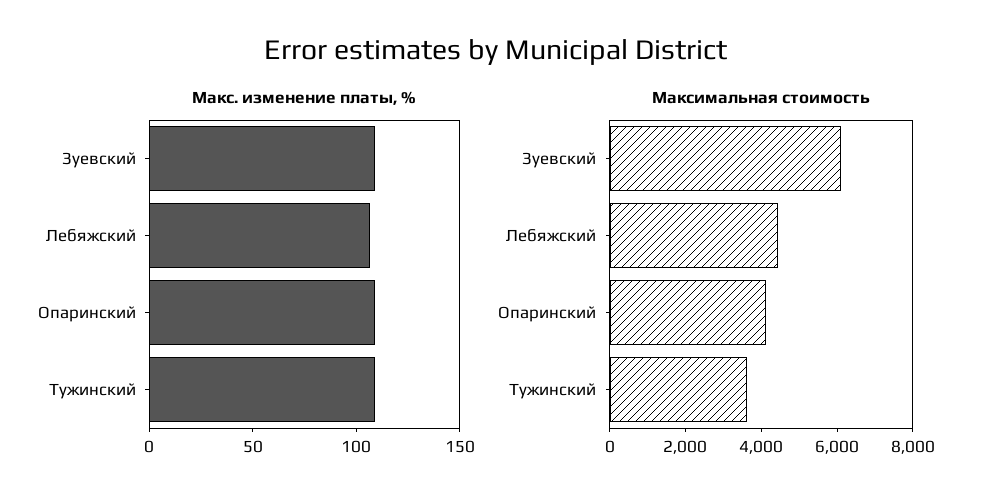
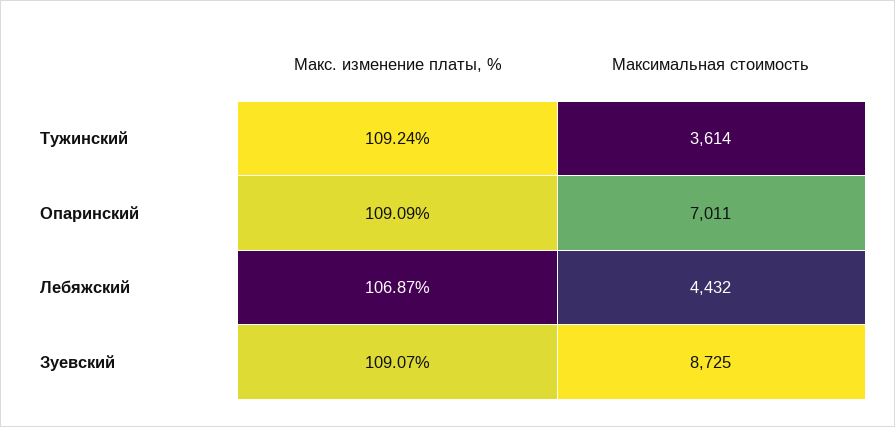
Максимальная стоимость, Зуевский: 6000 -> 8725
Максимальная стоимость, Опаринский: 4000 -> 7011

